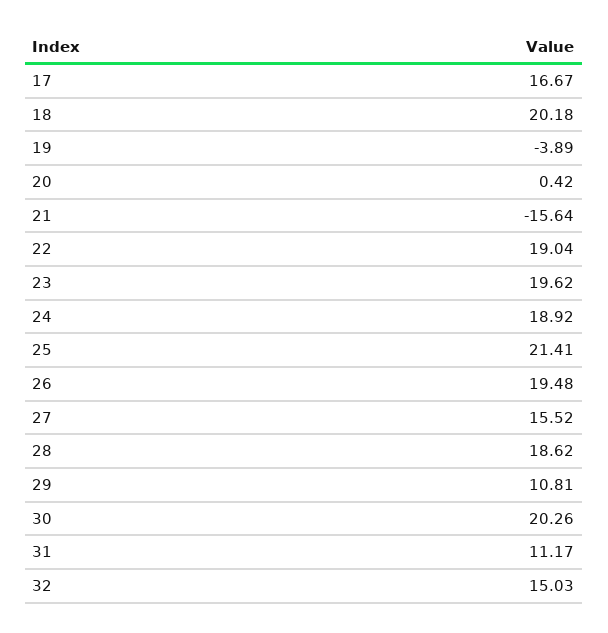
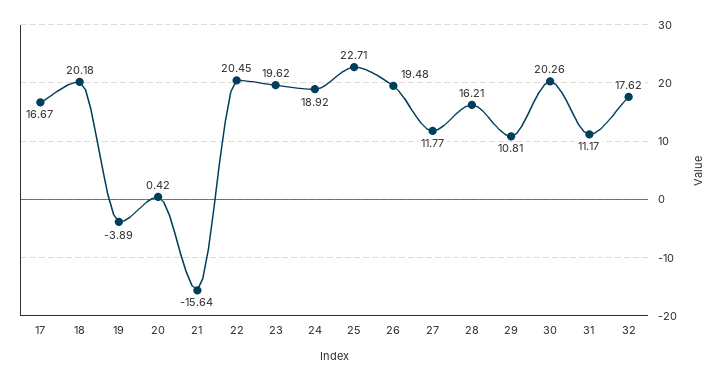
22: 19.04 -> 20.45
25: 21.41 -> 22.71
27: 15.52 -> 11.77
28: 18.62 -> 16.21
32: 15.03 -> 17.62

